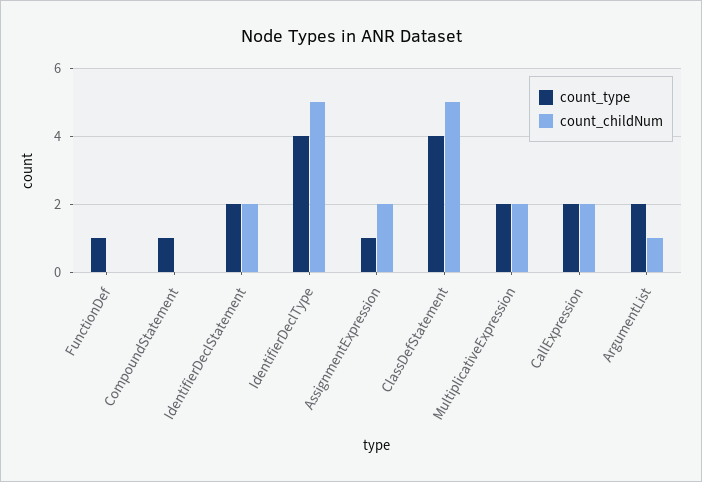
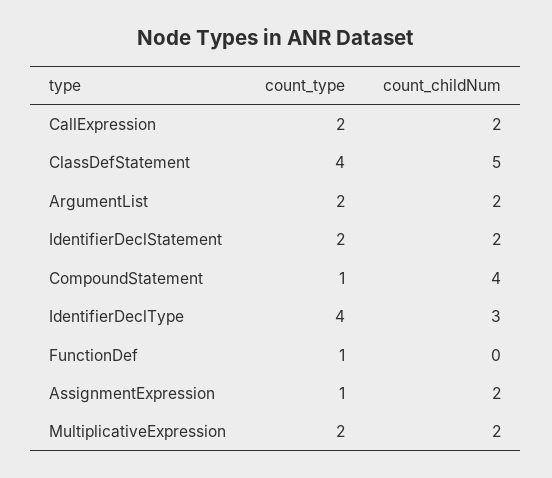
count_childNum, CompoundStatement: 0 -> 4
count_childNum, IdentifierDeclType: 5 -> 3
count_childNum, ArgumentList: 1 -> 2

